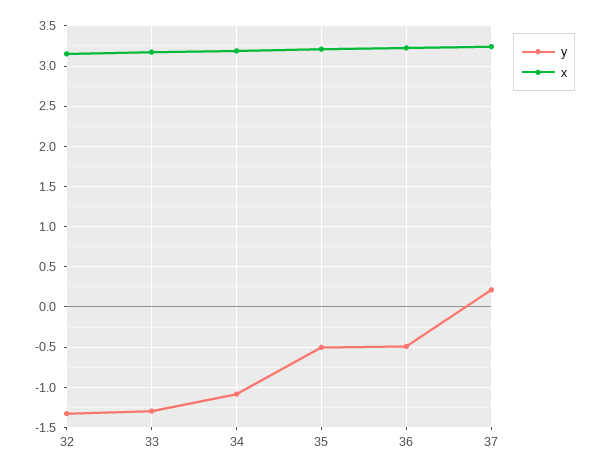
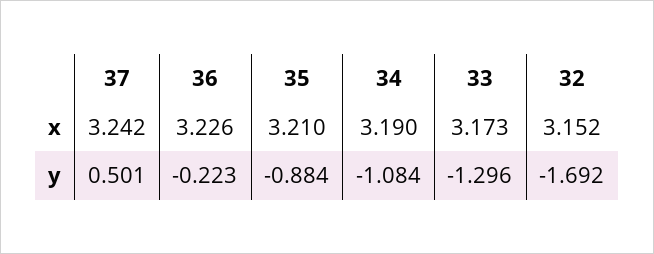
y, 32: -1.3 -> -1.692
y, 35: -0.5 -> -0.884
y, 36: -0.5 -> -0.223
y, 37: 0.2 -> 0.501

